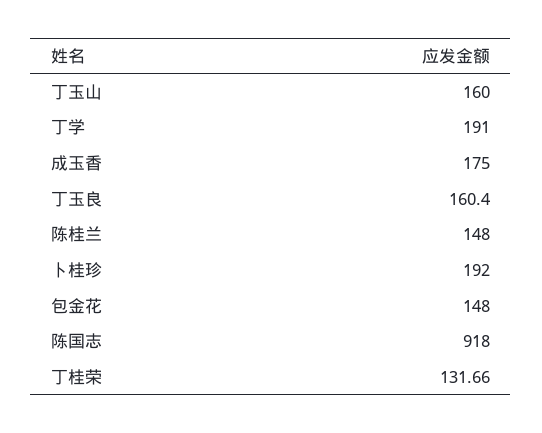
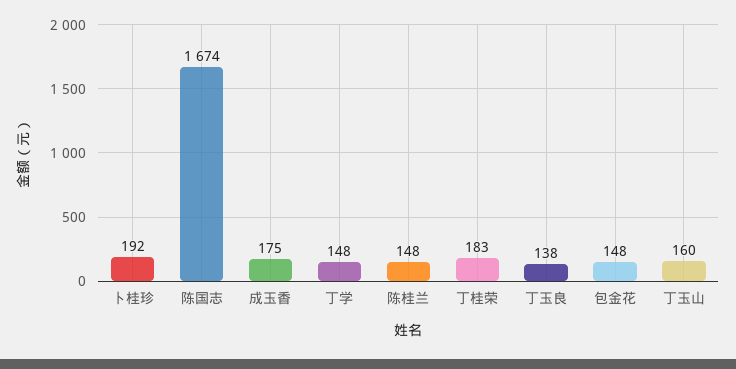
丁学: 191 -> 148
丁玉良: 160.4 -> 138
陈国志: 918 -> 1674
丁桂荣: 131.66 -> 183

